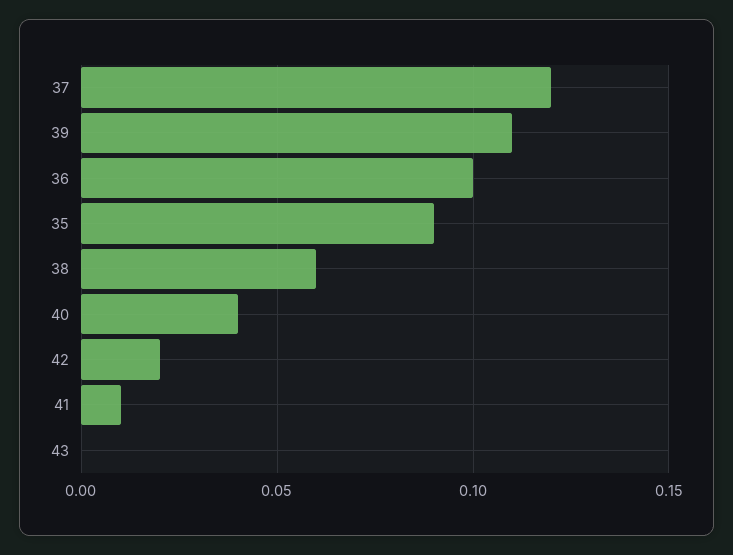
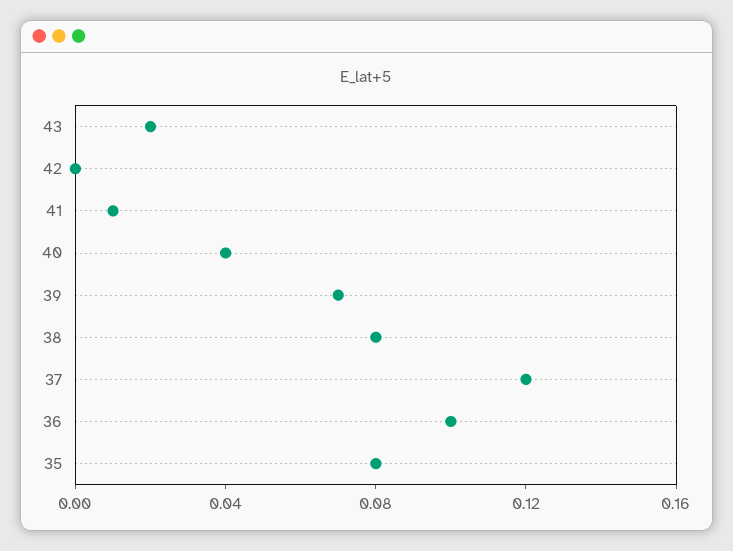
39: 0.11 -> 0.07
35: 0.09 -> 0.08
38: 0.06 -> 0.08
42: 0.02 -> 0
43: 0 -> 0.02

